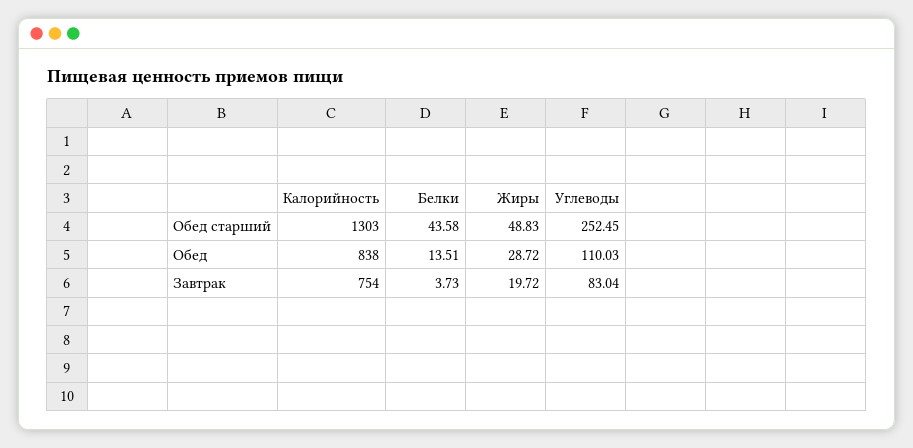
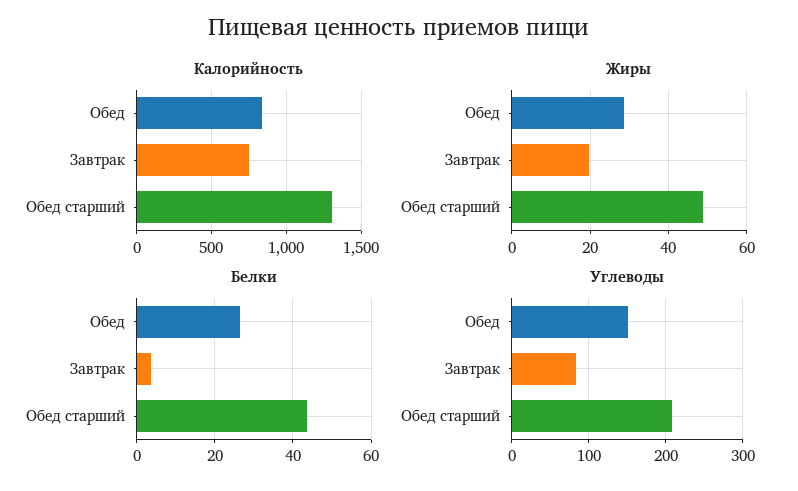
Углеводы, Обед старший: 252.45 -> 210
Белки, Обед: 13.51 -> 26
Углеводы, Обед: 110.03 -> 150

